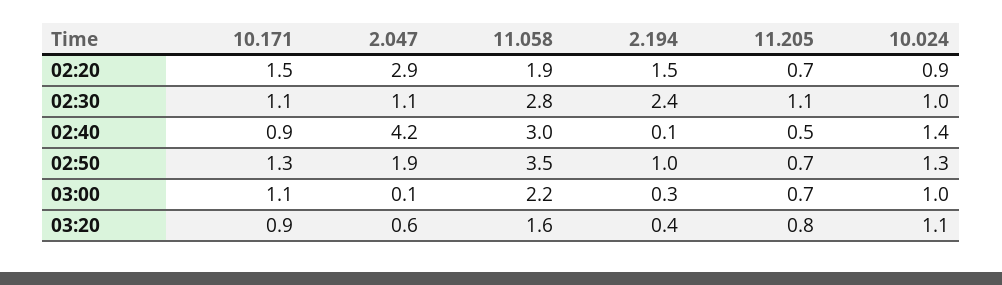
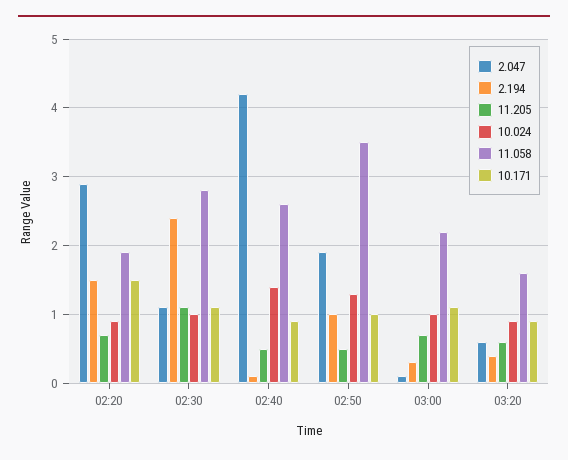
11.058, 02:40: 3 -> 2.6
10.171, 02:50: 1.3 -> 1
11.205, 02:50: 0.7 -> 0.5
11.205, 03:20: 0.8 -> 0.6
10.024, 03:20: 1.1 -> 0.9

